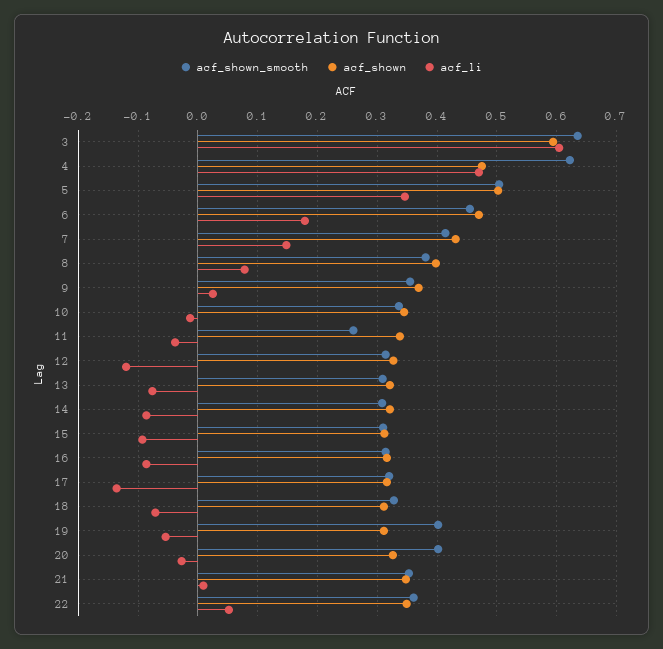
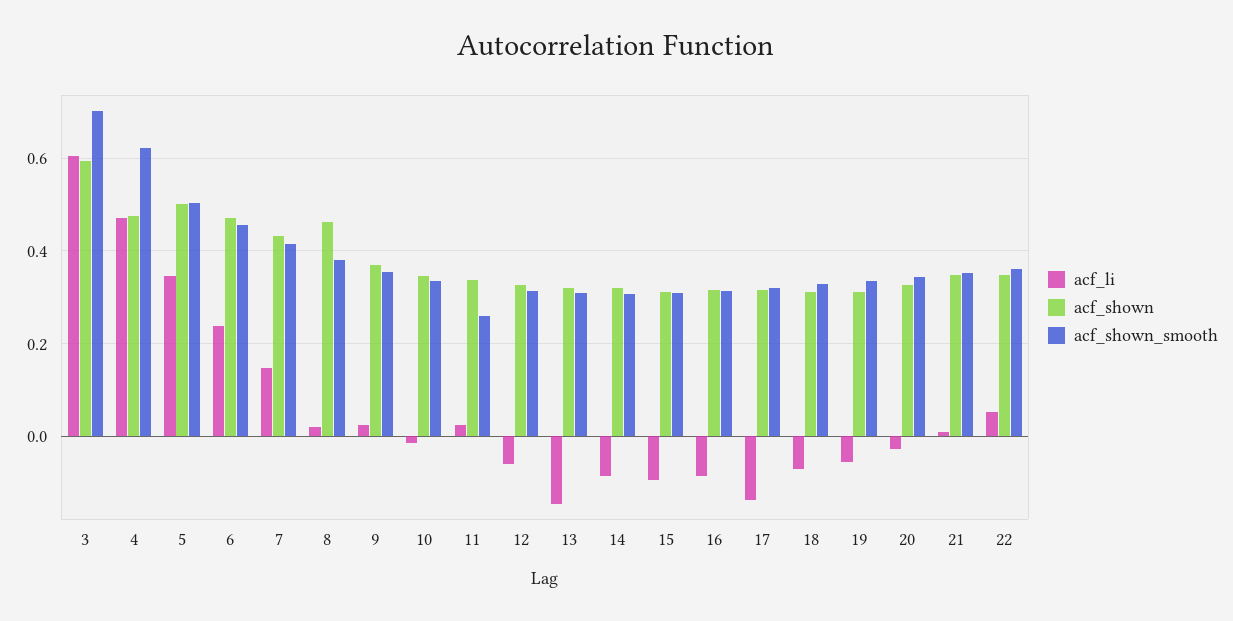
acf_shown_smooth, 3: 0.64 -> 0.7
acf_li, 6: 0.18 -> 0.24
acf_shown, 8: 0.4 -> 0.46
acf_li, 8: 0.08 -> 0.02
acf_li, 11: -0.04 -> 0.02
acf_li, 12: -0.12 -> -0.06
acf_li, 13: -0.08 -> -0.14
acf_shown_smooth, 19: 0.4 -> 0.34
acf_shown_smooth, 20: 0.4 -> 0.34

